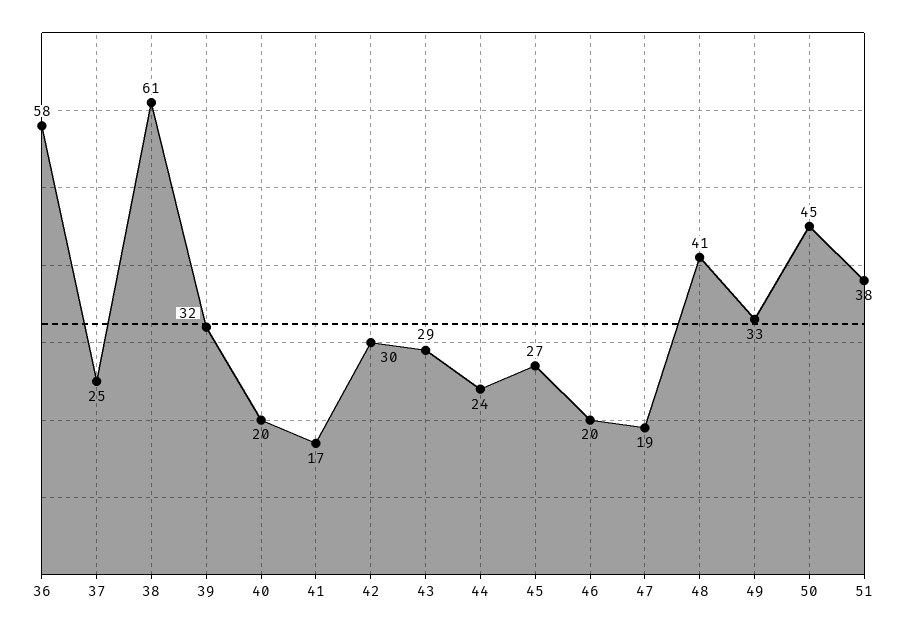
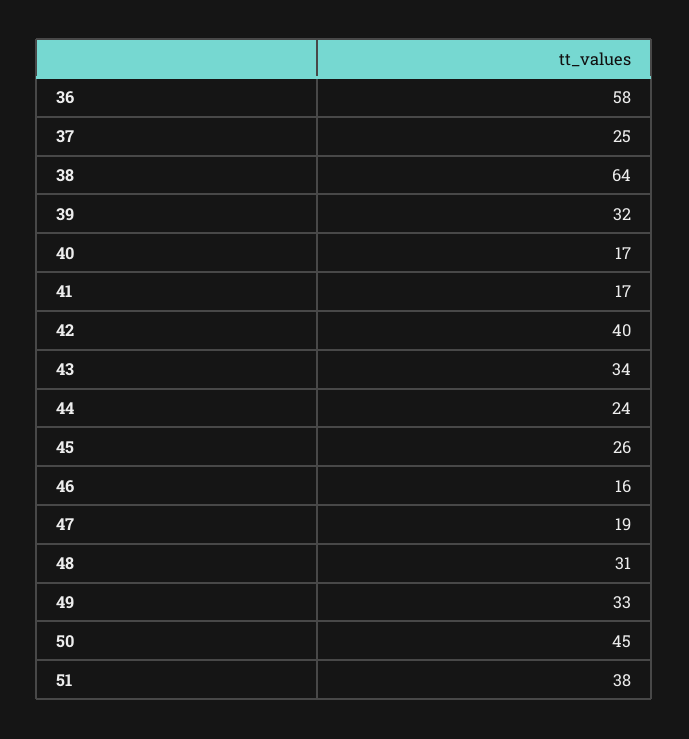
38: 61 -> 64
40: 20 -> 17
42: 30 -> 40
43: 29 -> 34
45: 27 -> 26
46: 20 -> 16
48: 41 -> 31

